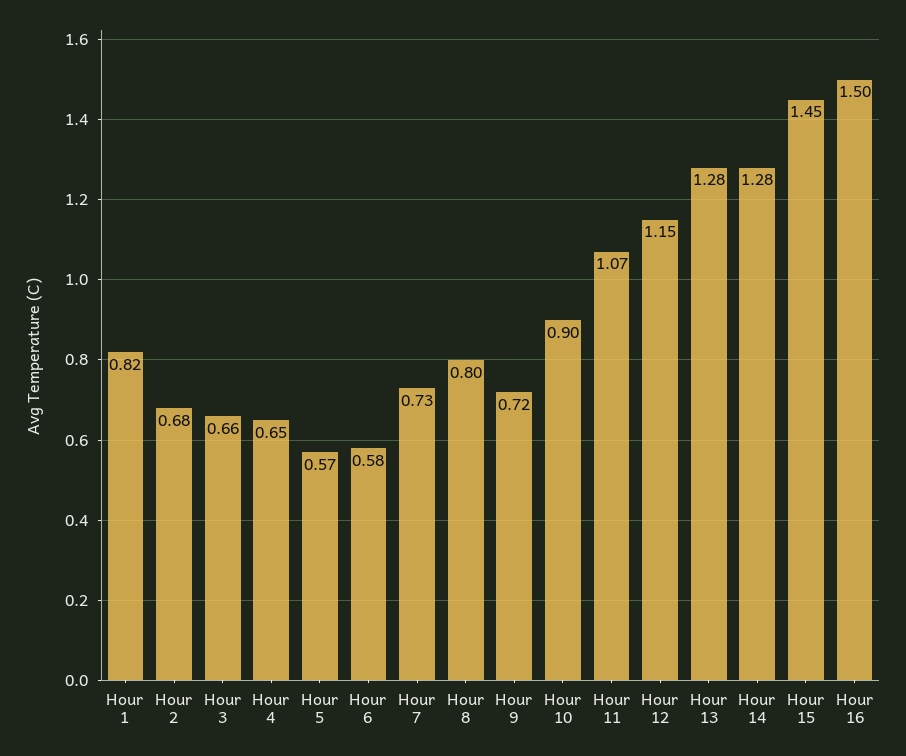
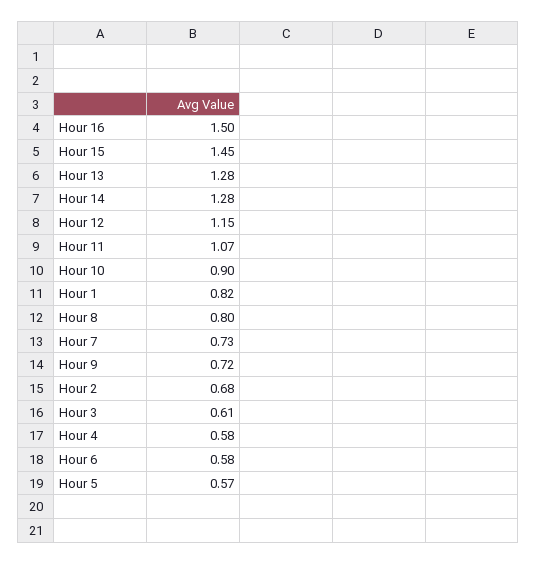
Hour 3: 0.66 -> 0.61
Hour 4: 0.65 -> 0.58

